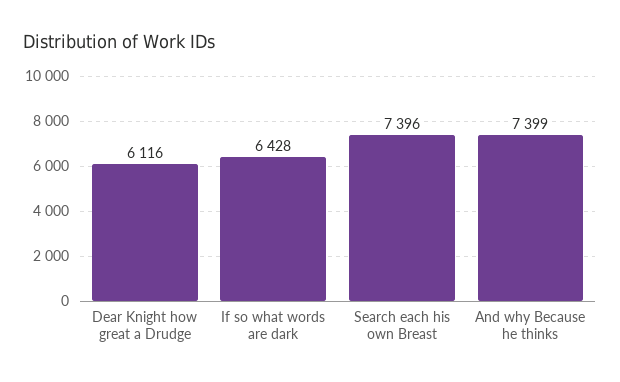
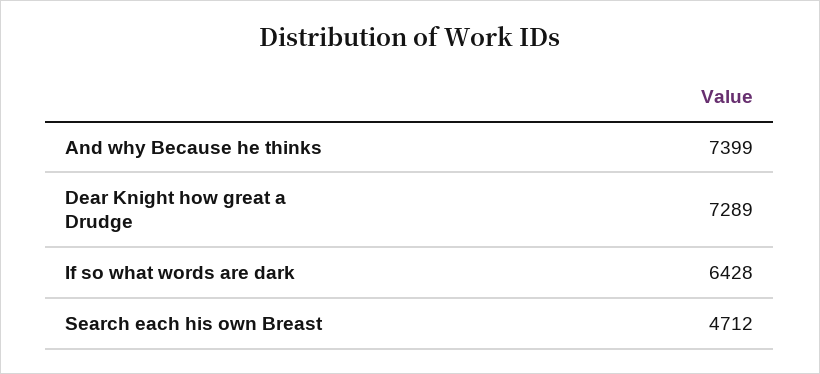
Dear Knight how great a Drudge: 6116 -> 7289
Search each his own Breast: 7396 -> 4712

